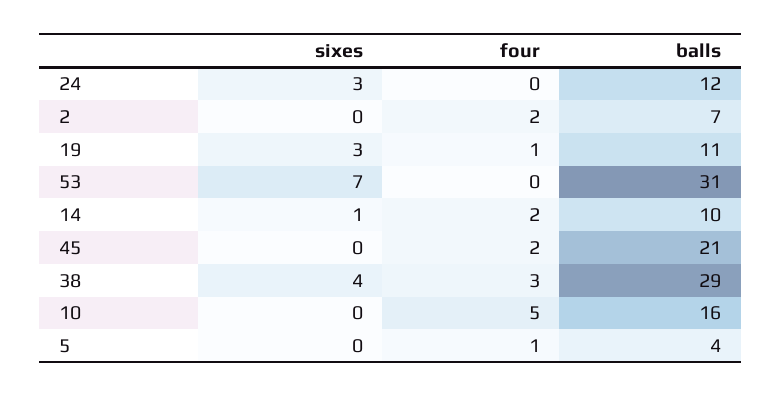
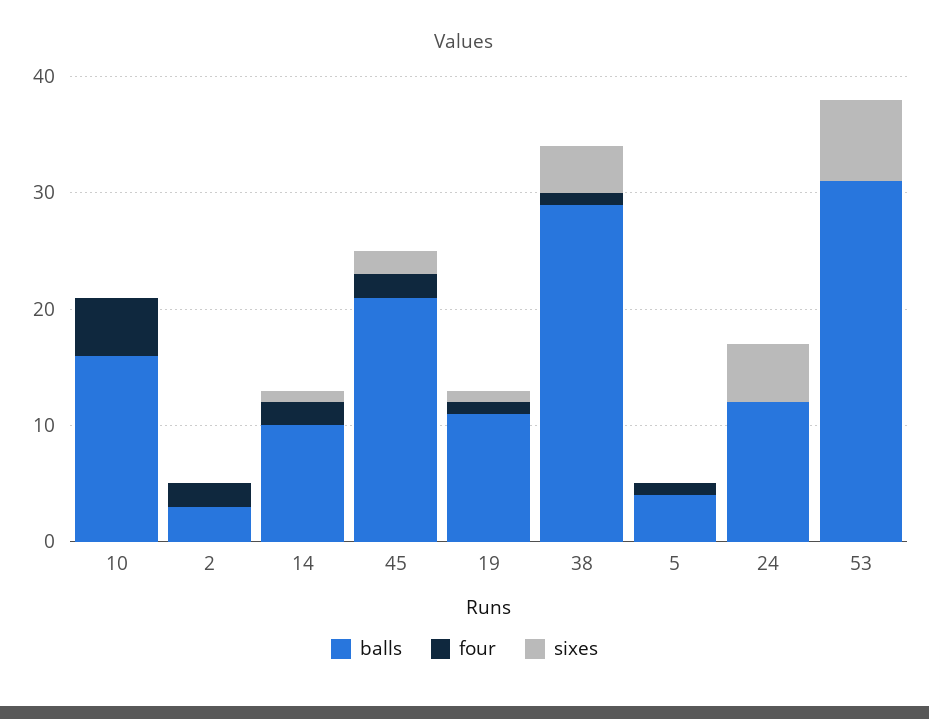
sixes, 24: 3 -> 5
balls, 2: 7 -> 3
sixes, 19: 3 -> 1
sixes, 45: 0 -> 2
four, 38: 3 -> 1

